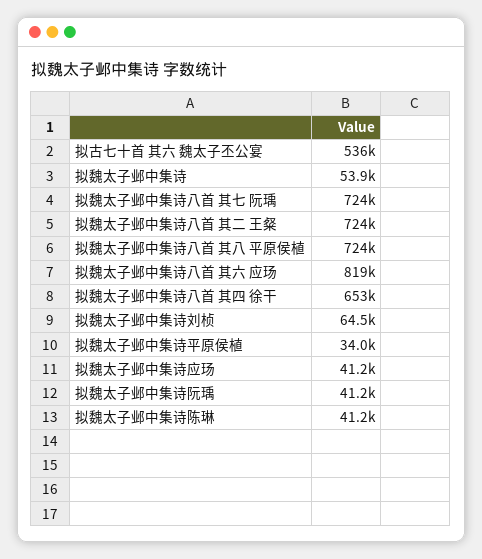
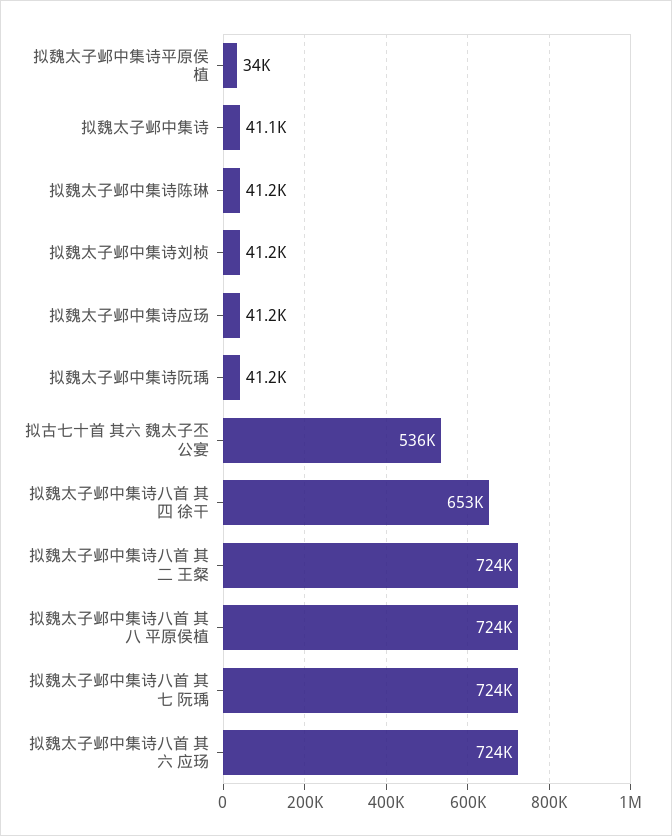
拟魏太子邺中集诗: 53900 -> 41100
拟魏太子邺中集诗八首 其六 应玚: 819000 -> 724000
拟魏太子邺中集诗刘桢: 64500 -> 41200

